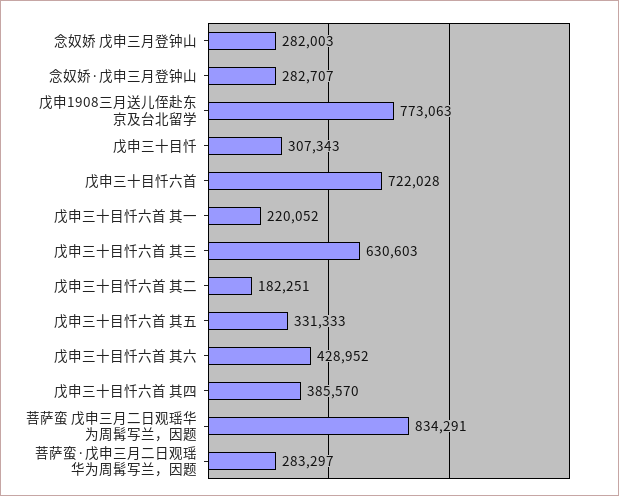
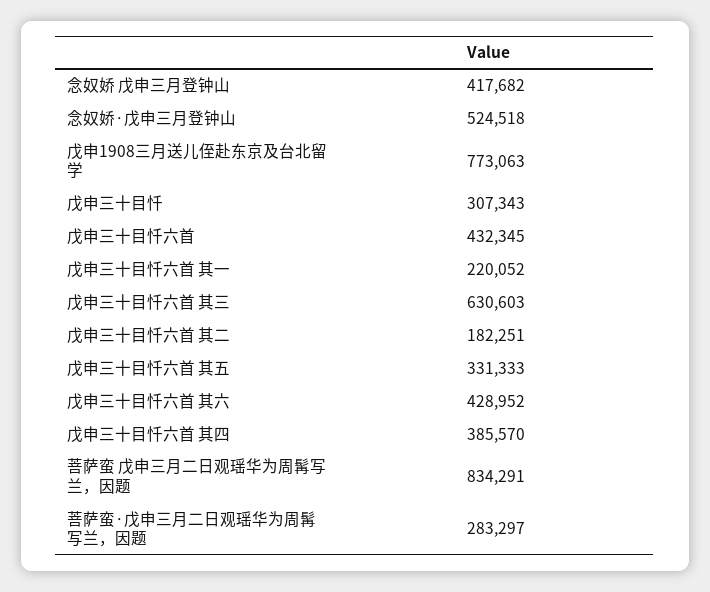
念奴娇 戊申三月登钟山: 282003 -> 417682
念奴娇·戊申三月登钟山: 282707 -> 524518
戊申三十目忏六首: 722028 -> 432345

